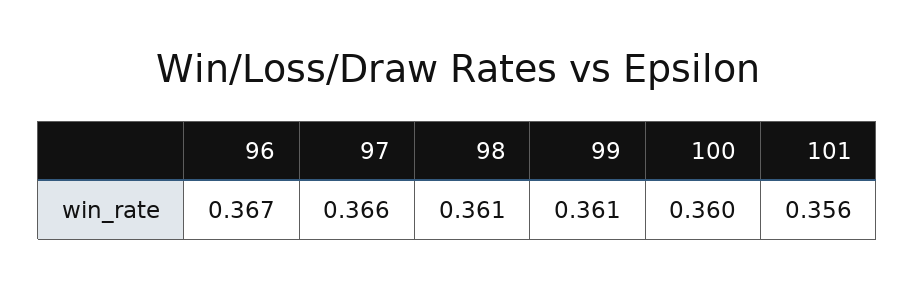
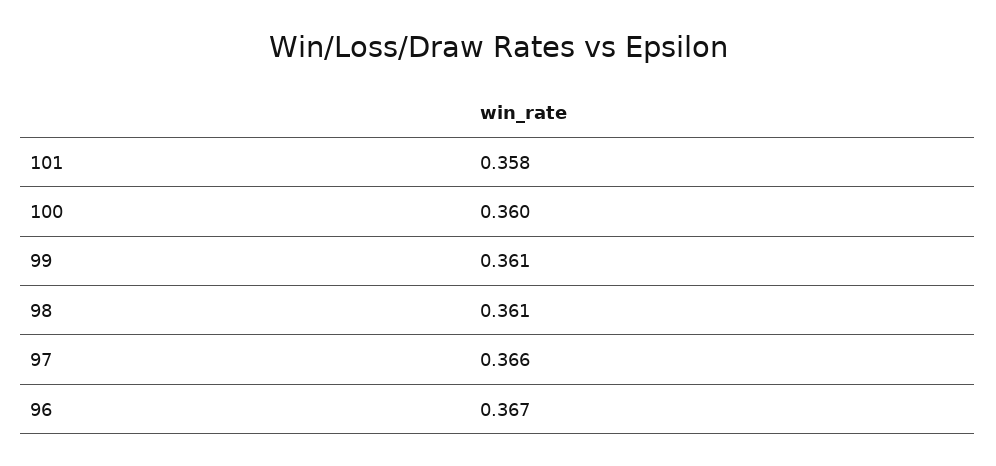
101: 0.356 -> 0.358

